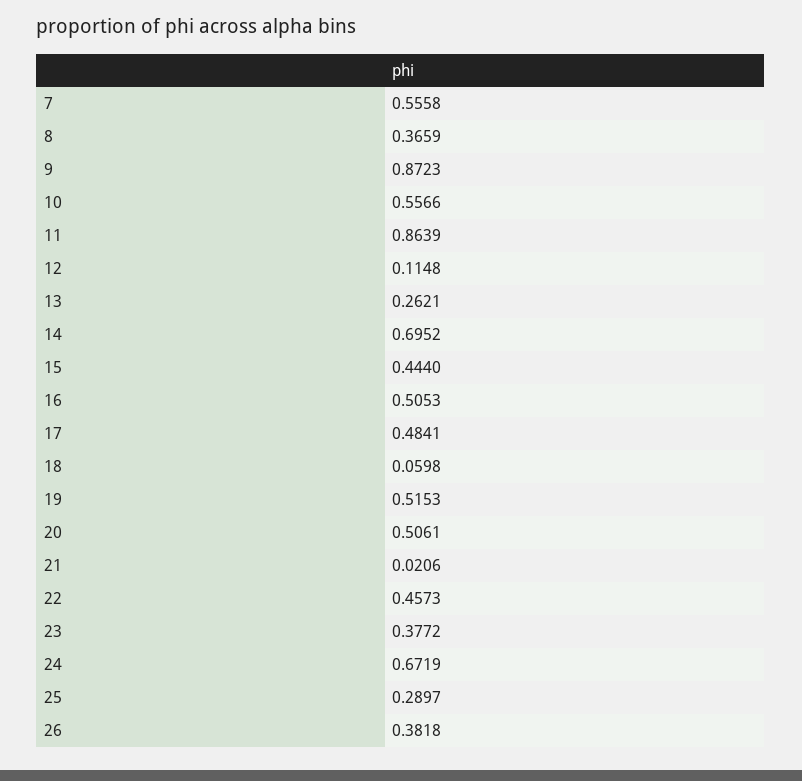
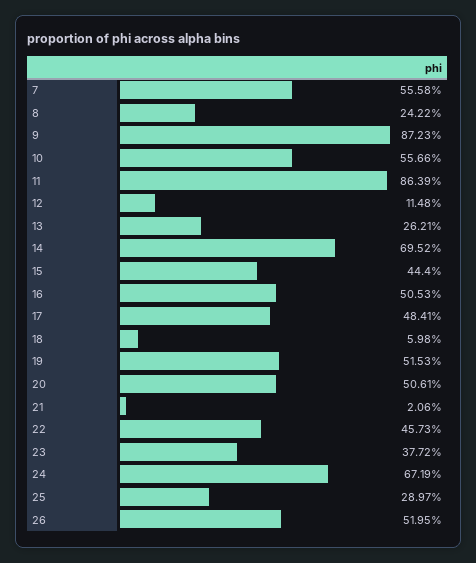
8: 0.3659 -> 0.2422
26: 0.3818 -> 0.5195

